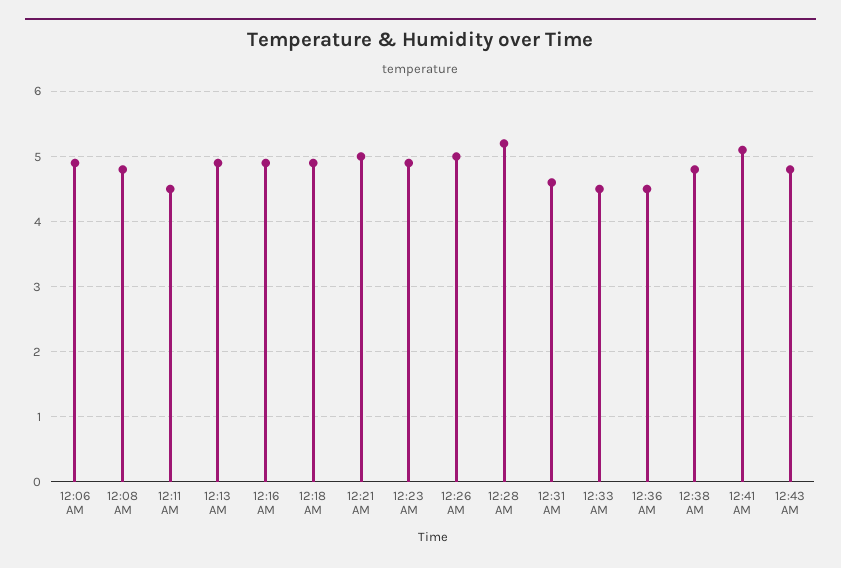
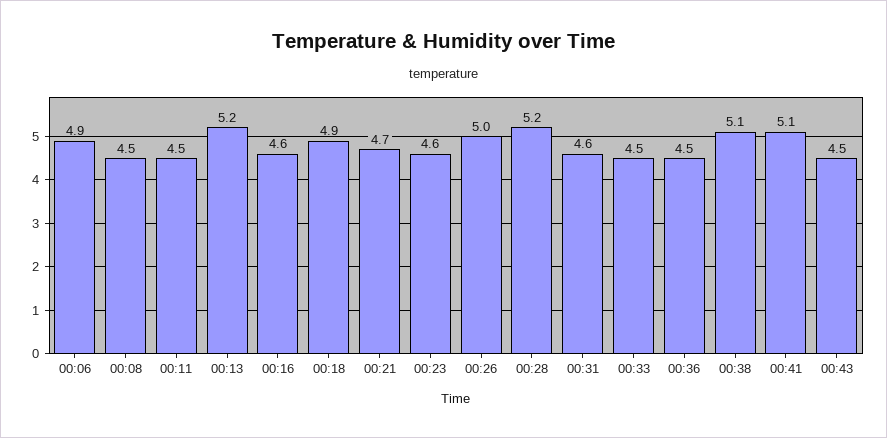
12:08 AM: 4.8 -> 4.5
12:13 AM: 4.9 -> 5.2
12:16 AM: 4.9 -> 4.6
12:21 AM: 5 -> 4.7
12:23 AM: 4.9 -> 4.6
12:38 AM: 4.8 -> 5.1
12:43 AM: 4.8 -> 4.5

